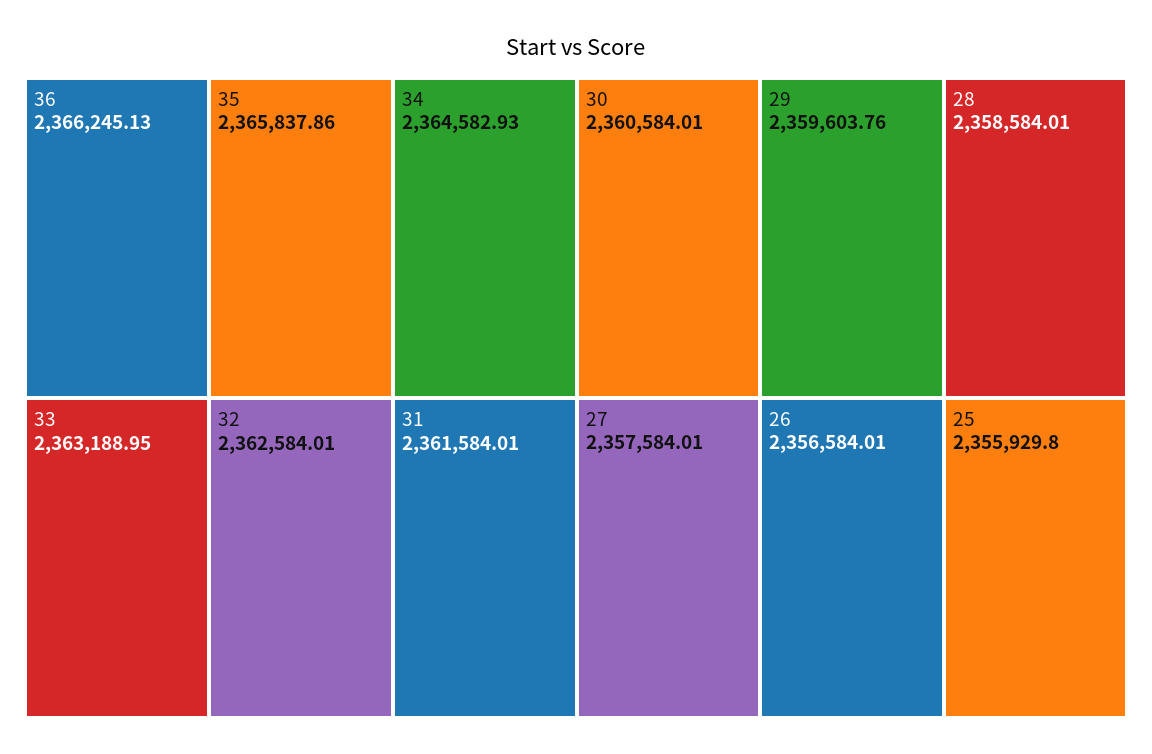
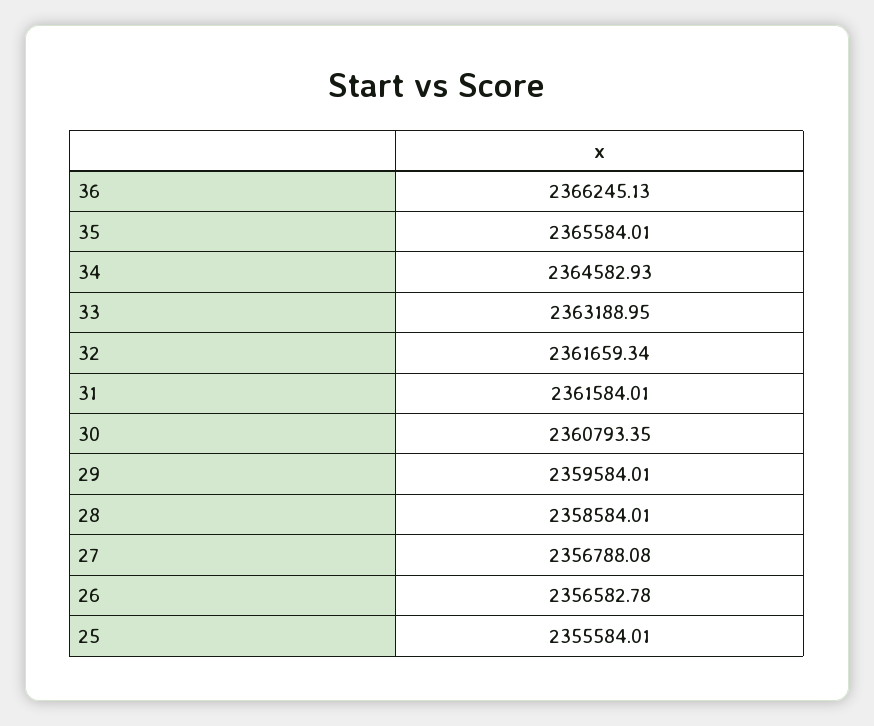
35: 2365837.86 -> 2365584.01
32: 2362584.01 -> 2361659.34
30: 2360584.01 -> 2360793.35
29: 2359603.76 -> 2359584.01
27: 2357584.01 -> 2356788.08
26: 2356584.01 -> 2356582.78
25: 2355929.8 -> 2355584.01

